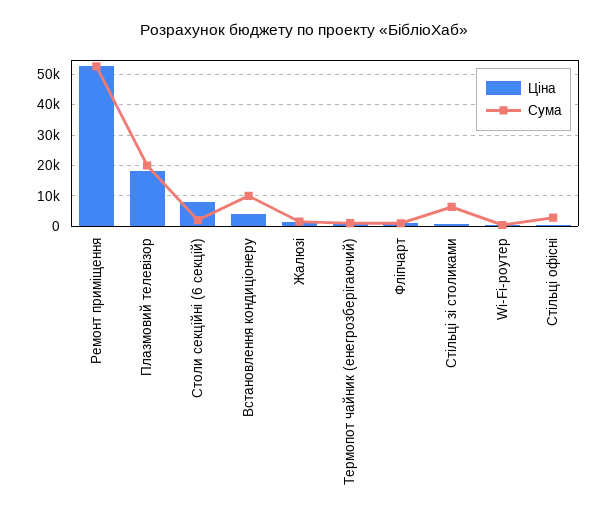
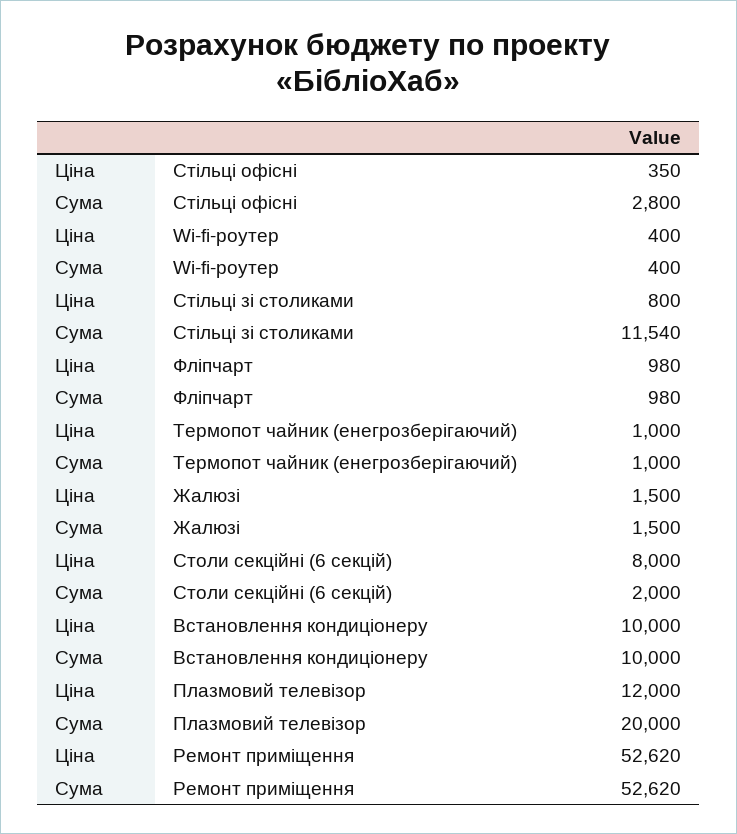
Ціна, Плазмовий телевізор: 18000 -> 12000
Ціна, Встановлення кондиціонеру: 4000 -> 10000
Сума, Стільці зі столиками: 6000 -> 11540

